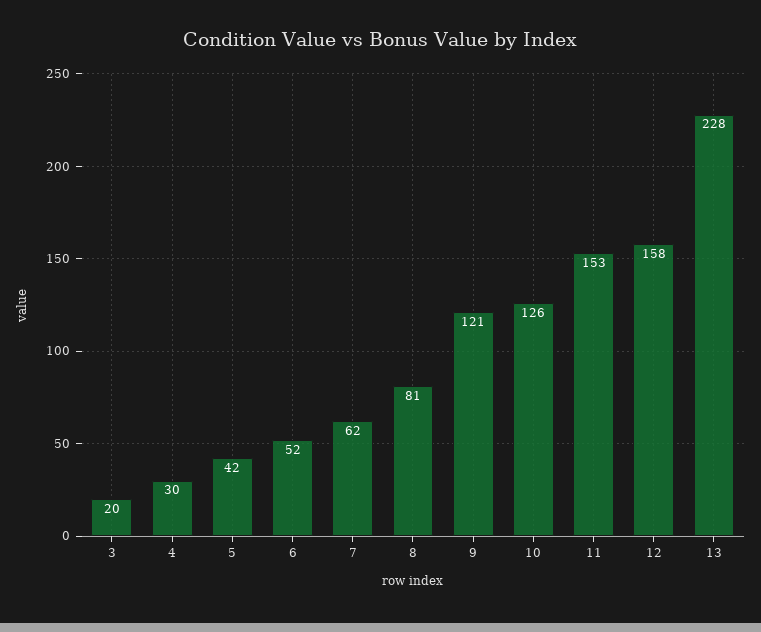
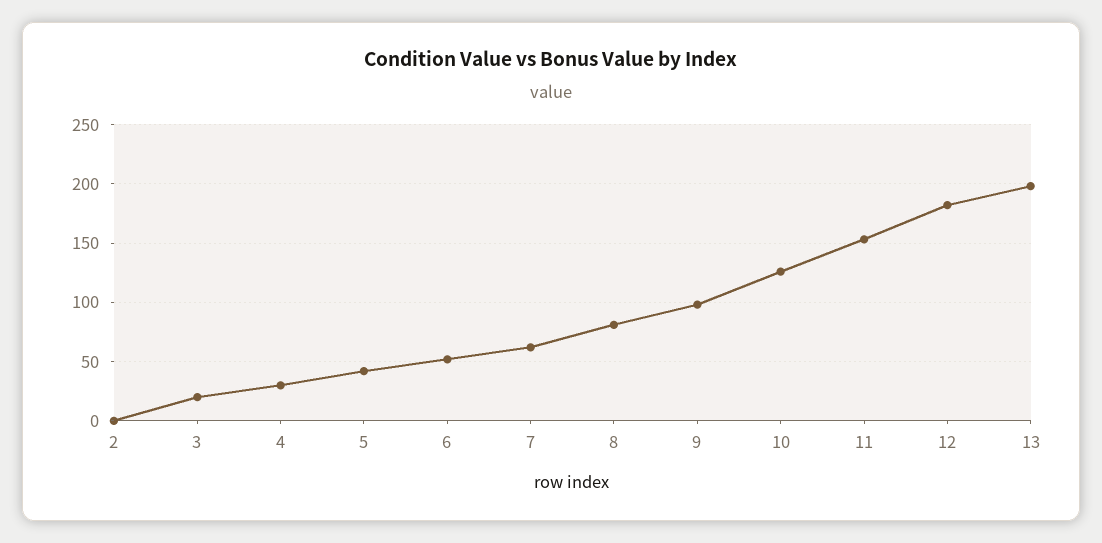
9: 121 -> 100
12: 158 -> 180
13: 228 -> 200
2: none -> 0

